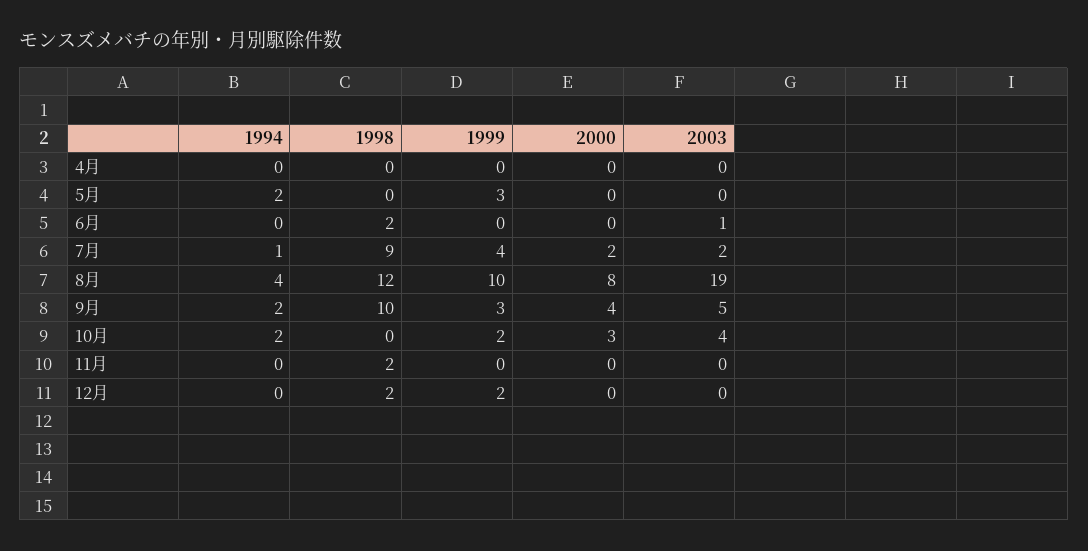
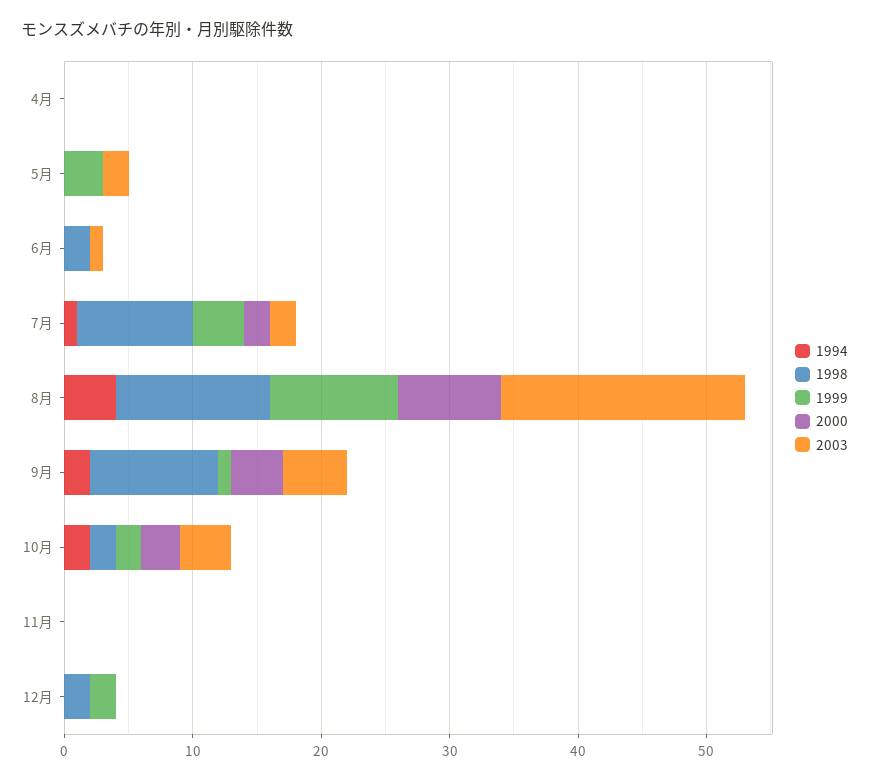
1994, 5月: 2 -> 0
2003, 5月: 0 -> 2
1999, 9月: 3 -> 1
1998, 10月: 0 -> 2
1998, 11月: 2 -> 0

